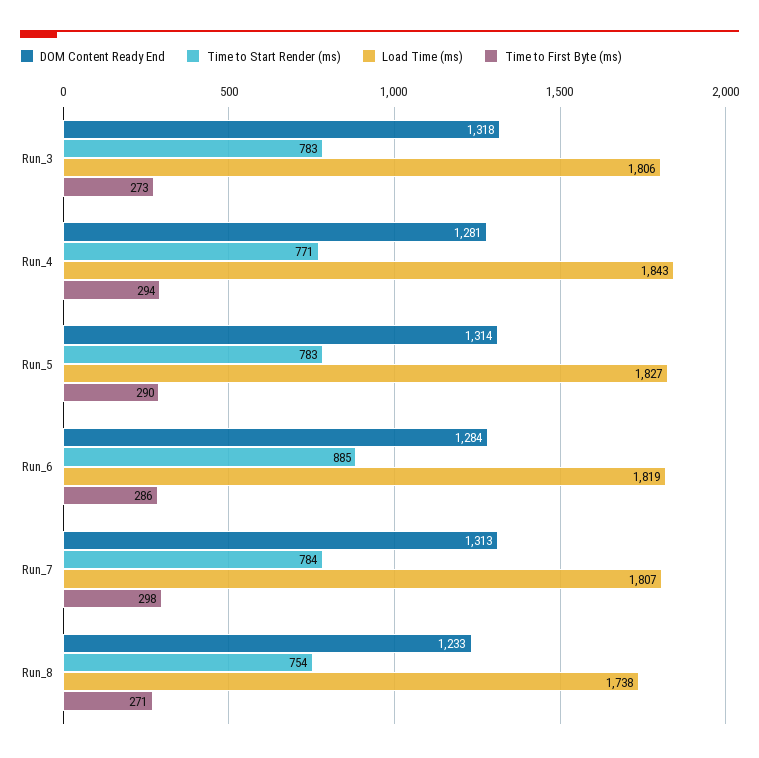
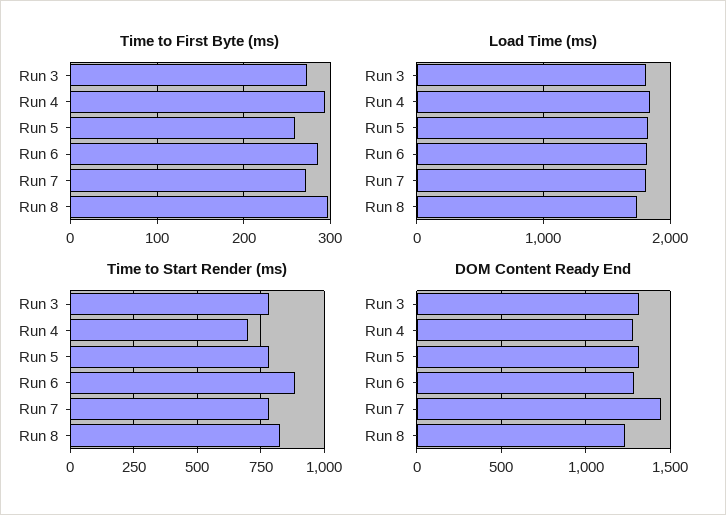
Time to Start Render (ms), Run_4: 771 -> 700
Time to First Byte (ms), Run_5: 290 -> 260
DOM Content Ready End, Run_7: 1313 -> 1450
Time to First Byte (ms), Run_7: 298 -> 270
Time to Start Render (ms), Run_8: 754 -> 825
Time to First Byte (ms), Run_8: 271 -> 300

